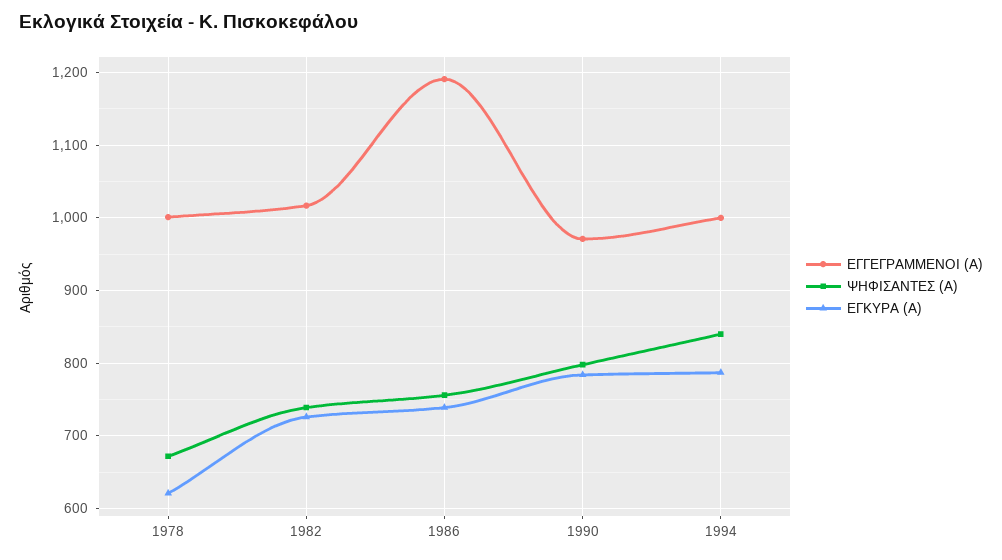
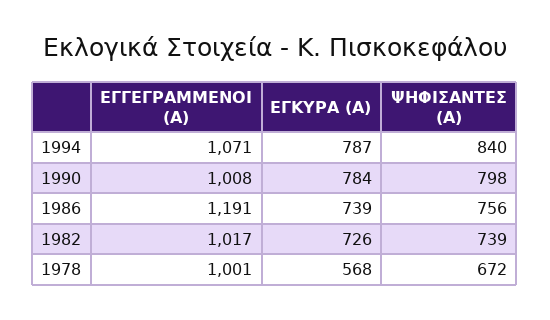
ΕΓΚΥΡΑ (Α), 1978: 620 -> 568
ΕΓΓΕΓΡΑΜΜΕΝΟΙ (Α), 1990: 970 -> 1008
ΕΓΓΕΓΡΑΜΜΕΝΟΙ (Α), 1994: 1000 -> 1071

